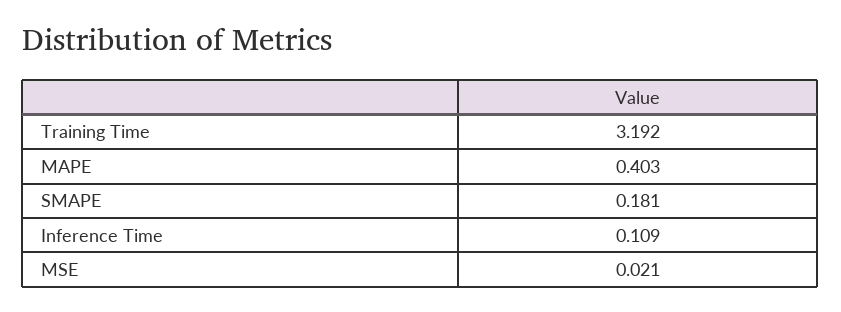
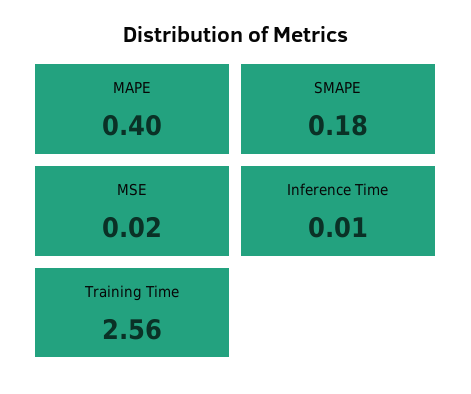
Training Time: 3.192 -> 2.56
Inference Time: 0.109 -> 0.01

